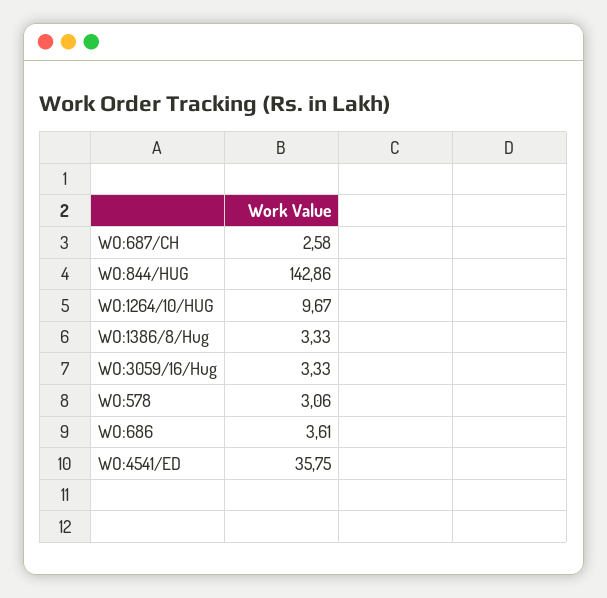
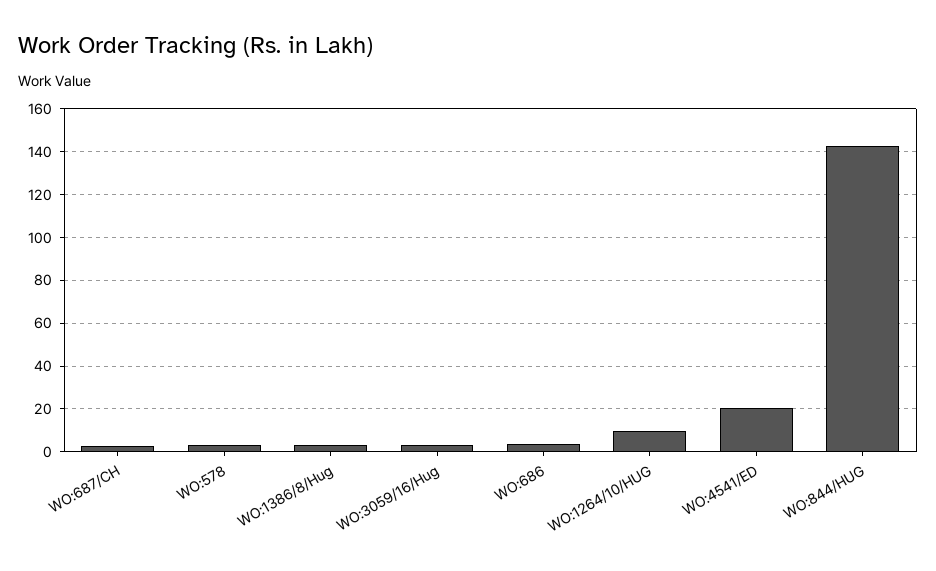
WO:4541/ED: 35.75 -> 20

